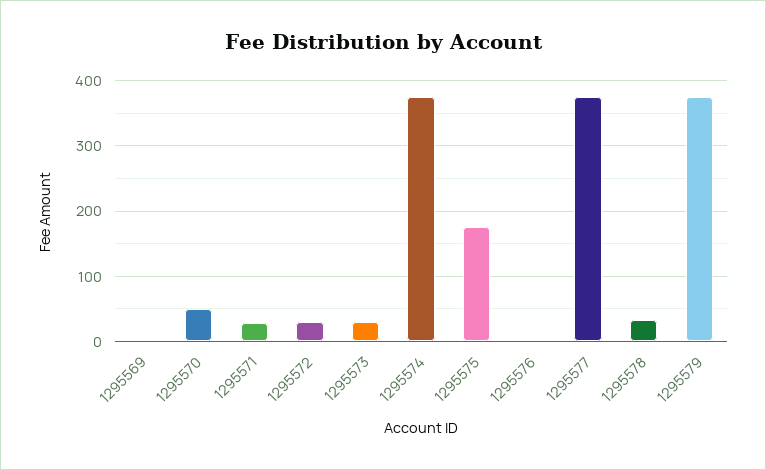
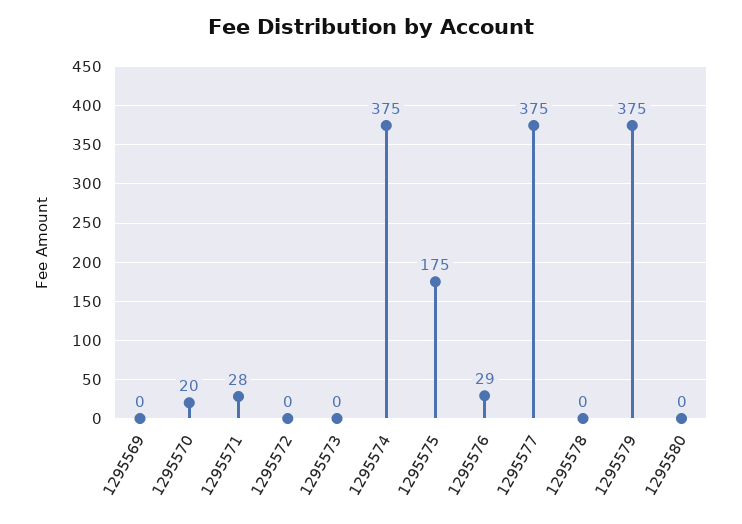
1295570: 50 -> 20
1295572: 30 -> 0
1295573: 30 -> 0
1295576: 0 -> 29
1295578: 30 -> 0
1295580: none -> 0

